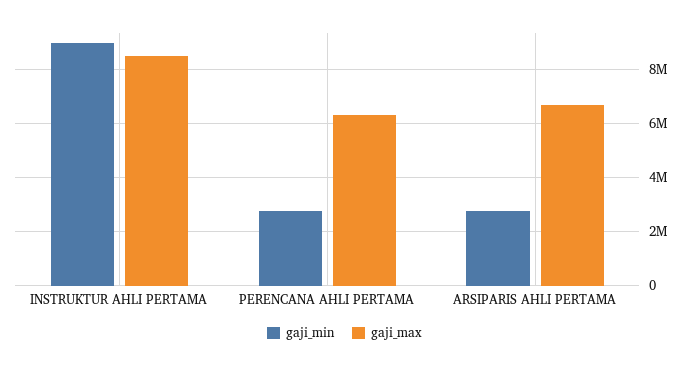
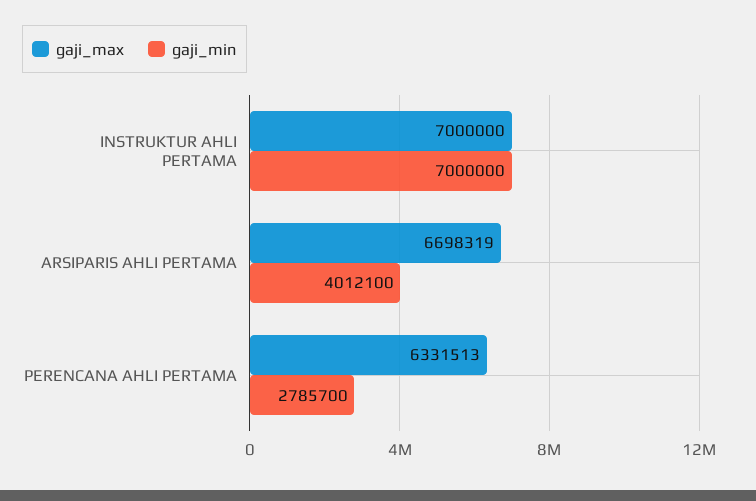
gaji_min, INSTRUKTUR AHLI PERTAMA: 9000000 -> 7000000
gaji_max, INSTRUKTUR AHLI PERTAMA: 8500000 -> 7000000
gaji_min, ARSIPARIS AHLI PERTAMA: 2750000 -> 4012100

